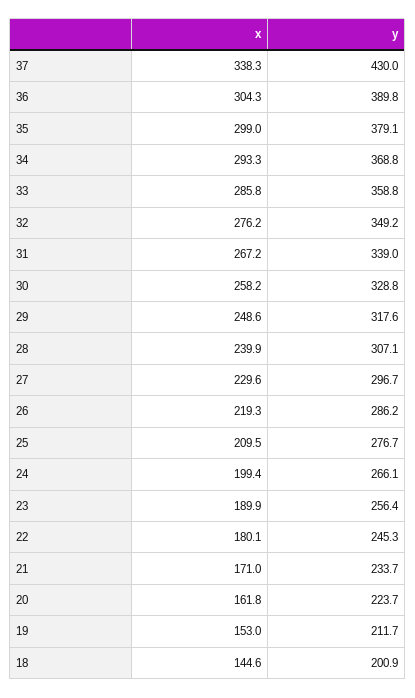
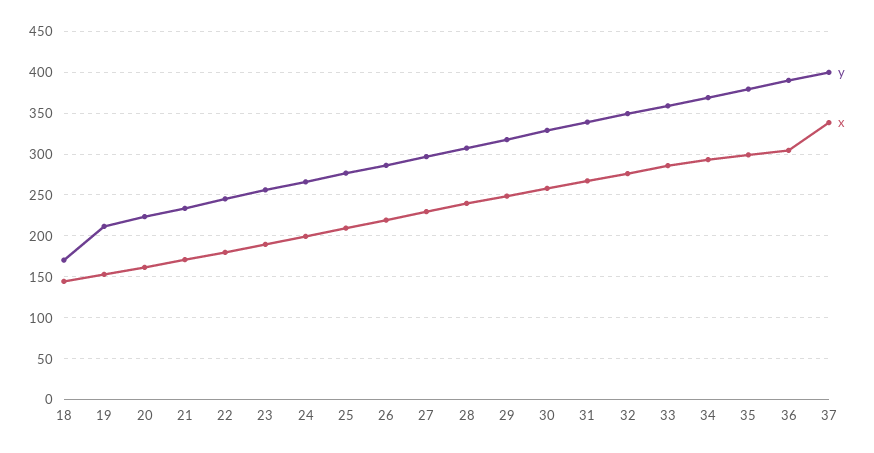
y, 37: 430 -> 400
y, 18: 200.9 -> 170

